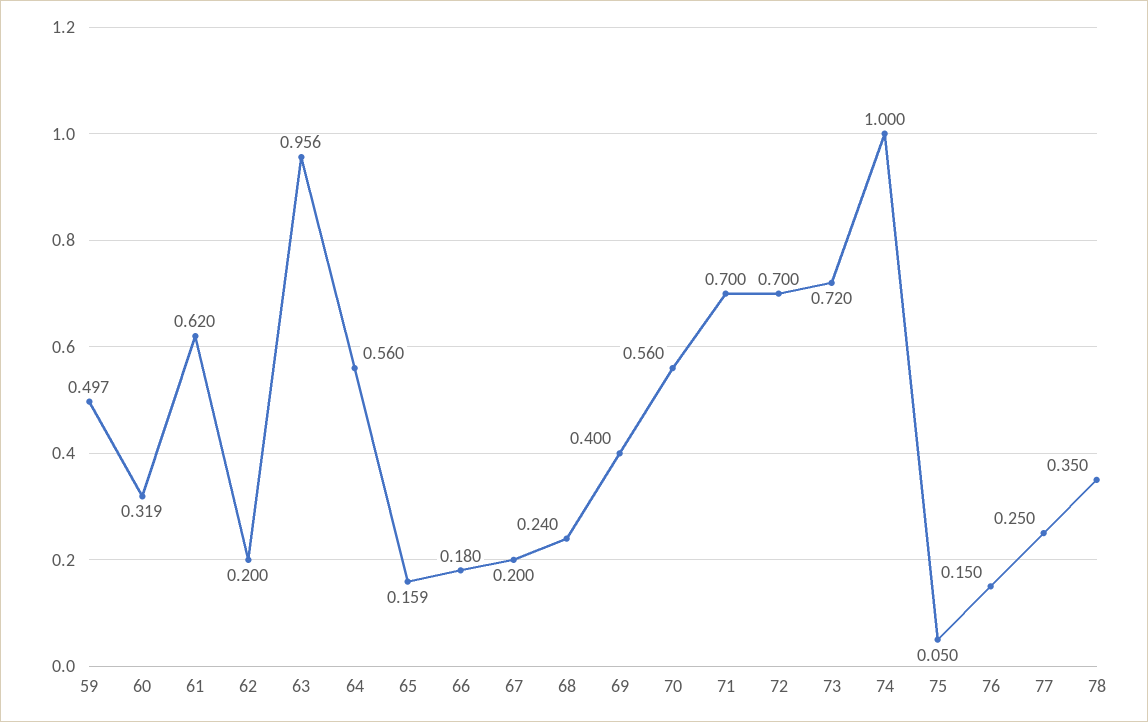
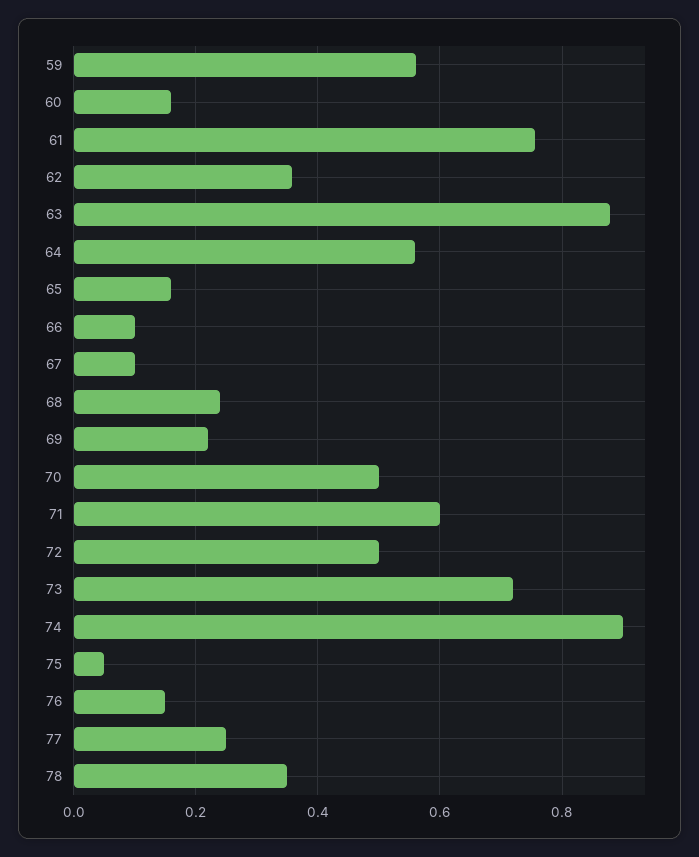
59: 0.497 -> 0.56
60: 0.319 -> 0.16
61: 0.62 -> 0.76
62: 0.2 -> 0.36
63: 0.956 -> 0.88
66: 0.18 -> 0.1
67: 0.2 -> 0.1
69: 0.4 -> 0.22
70: 0.56 -> 0.5
71: 0.7 -> 0.6
72: 0.7 -> 0.5
74: 1 -> 0.9

